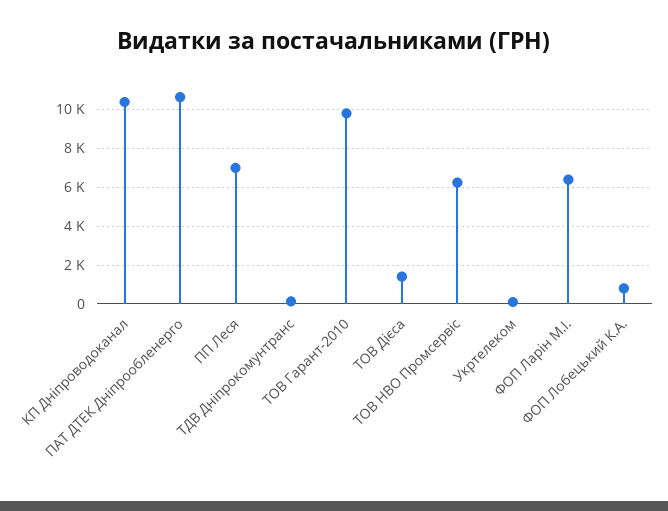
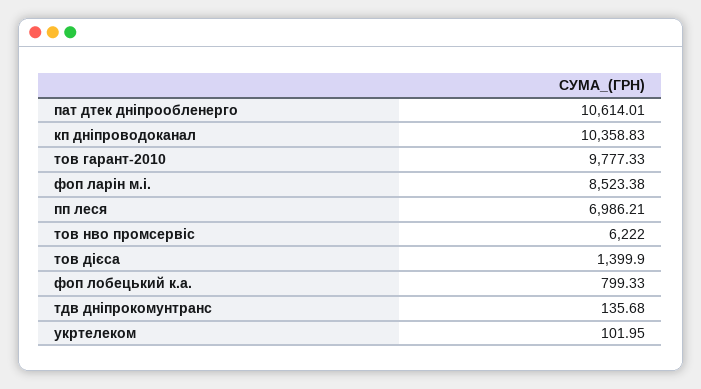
ФОП Ларін М.І.: 6500 -> 8523.38

